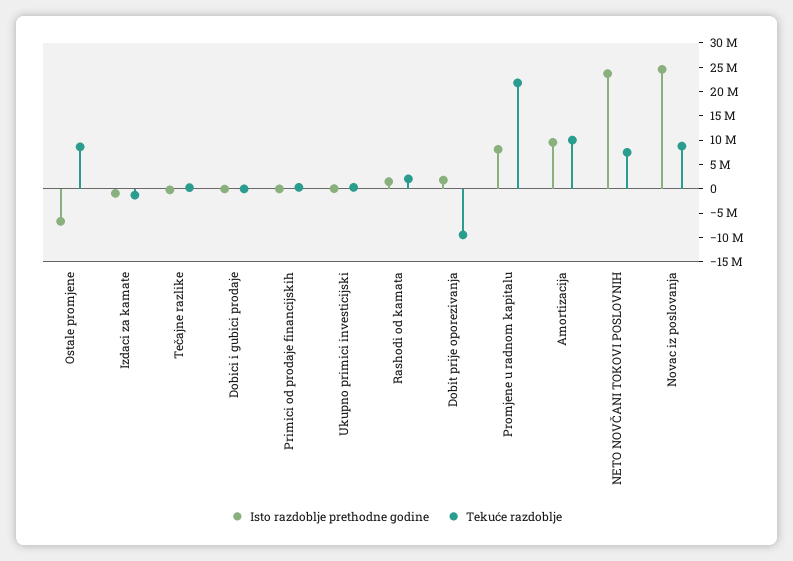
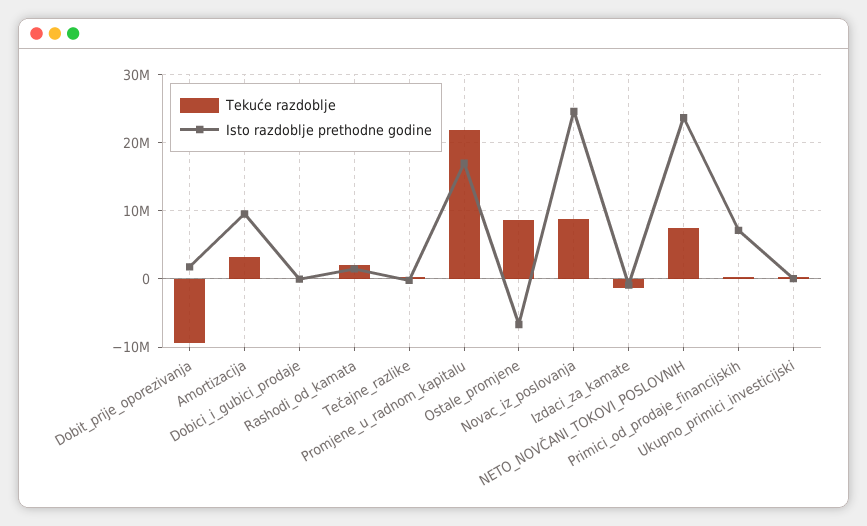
Isto razdoblje prethodne godine, Primici od prodaje financijskih: 0 -> 7000000
Isto razdoblje prethodne godine, Promjene u radnom kapitalu: 7500000 -> 17000000
Tekuće razdoblje, Amortizacija: 10000000 -> 3000000

